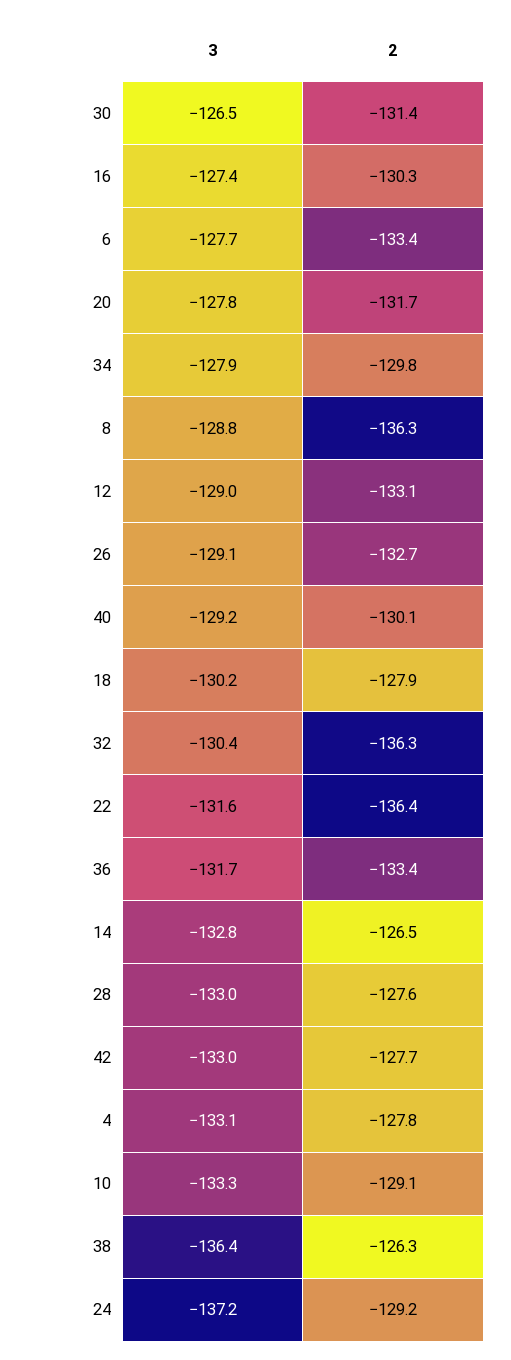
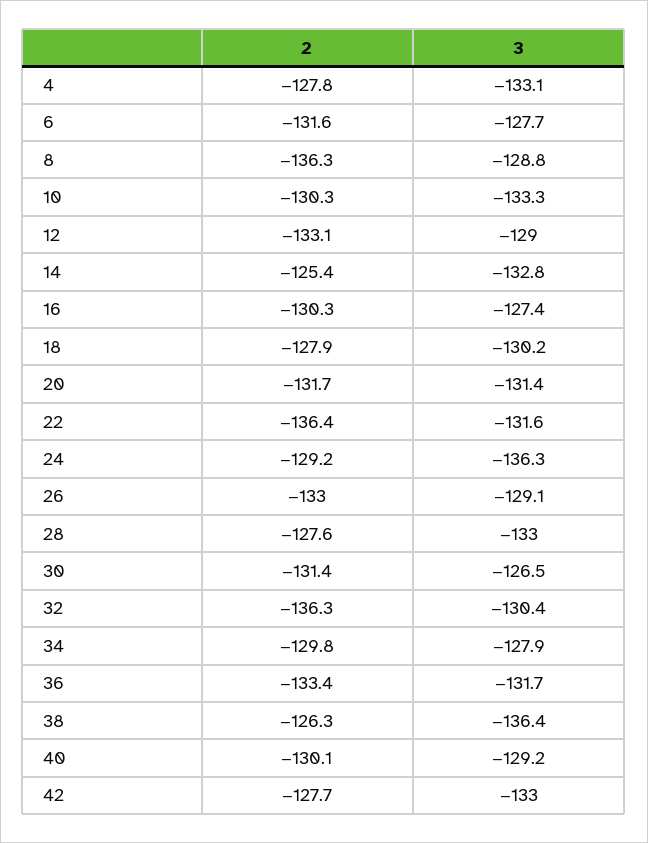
2, 6: -133.4 -> -131.6
3, 20: -127.8 -> -131.4
2, 26: -132.7 -> -133
2, 14: -126.5 -> -125.4
2, 10: -129.1 -> -130.3
3, 24: -137.2 -> -136.3

